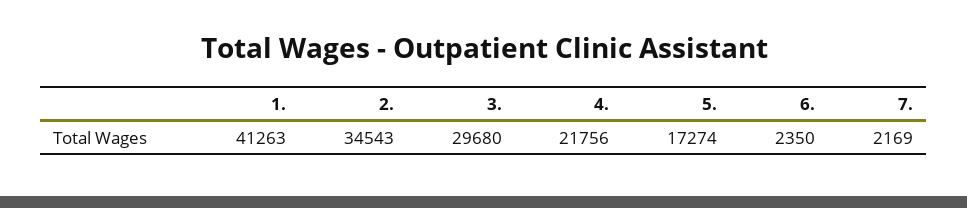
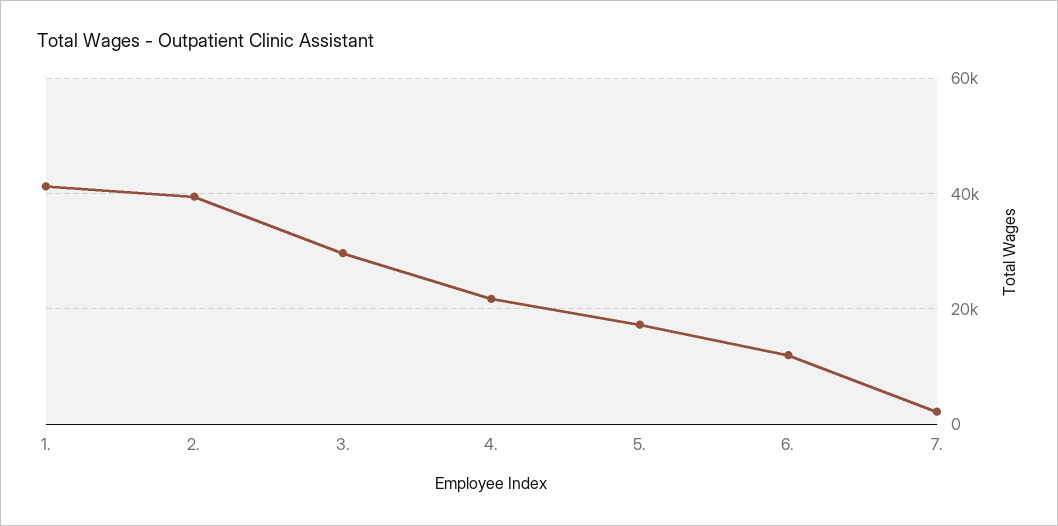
2.: 34543 -> 40000
6.: 2350 -> 12000

